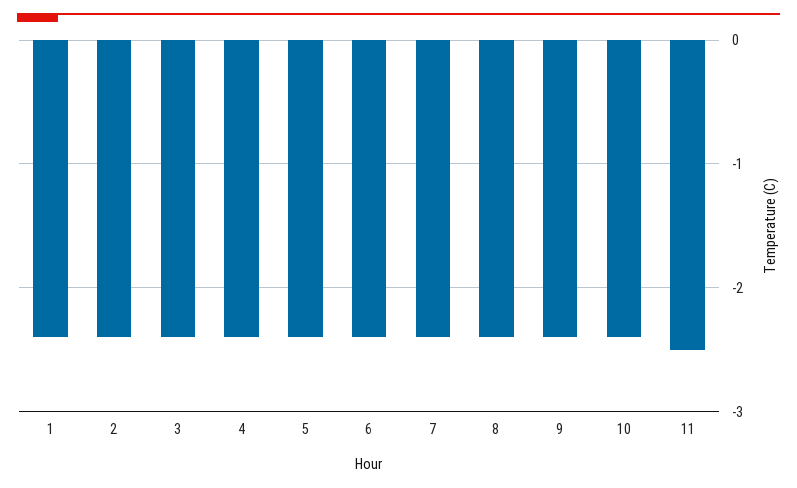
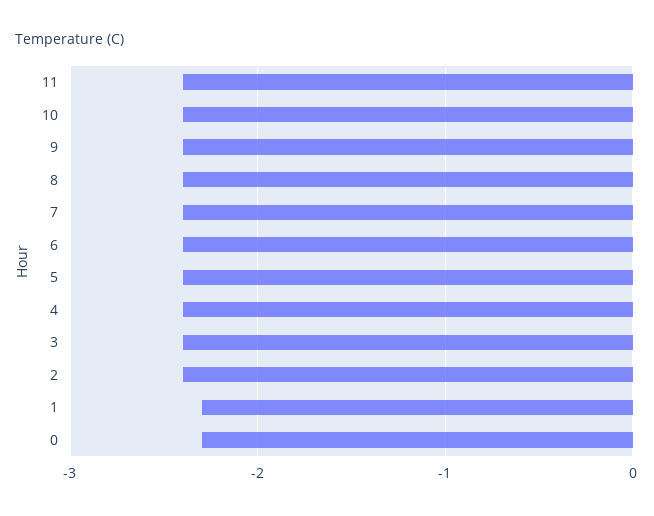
1: -2.4 -> -2.3
11: -2.5 -> -2.4
0: none -> -2.3

